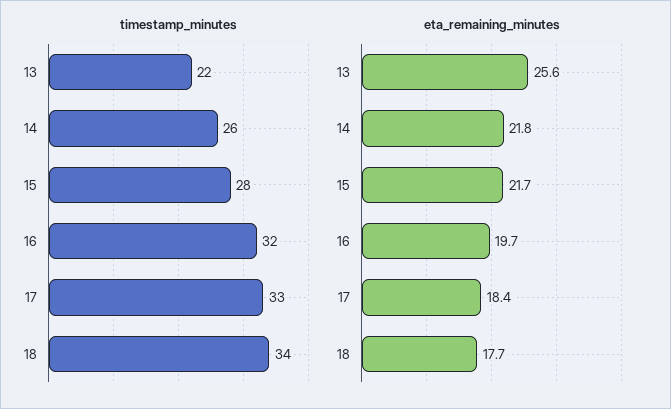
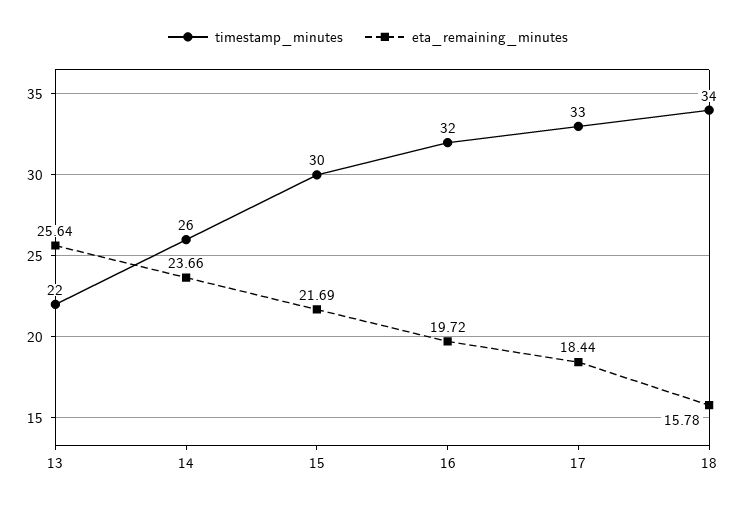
timestamp_minutes, 15: 28 -> 30
eta_remaining_minutes, 14: 21.8 -> 23.66
eta_remaining_minutes, 18: 17.7 -> 15.78

